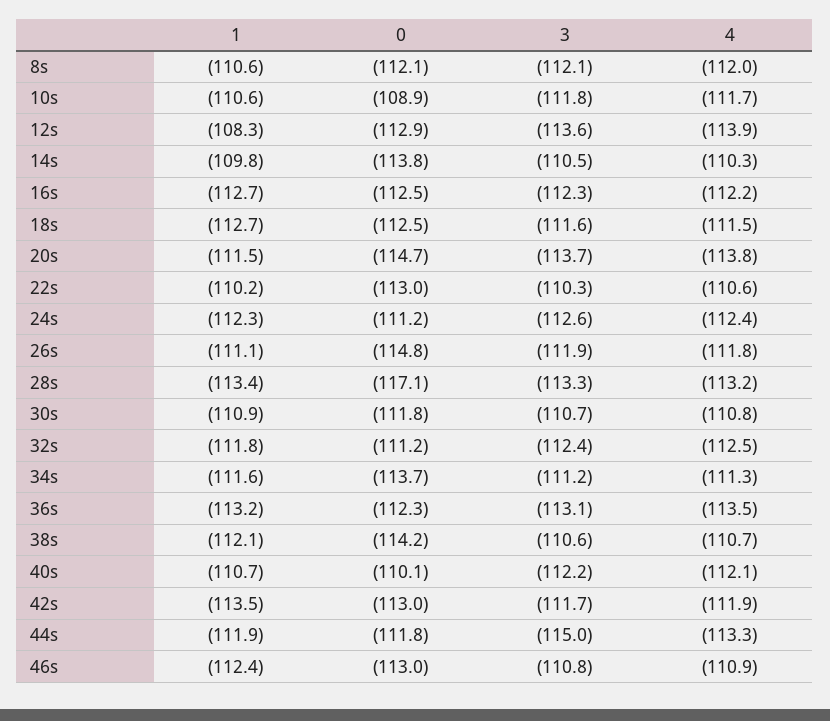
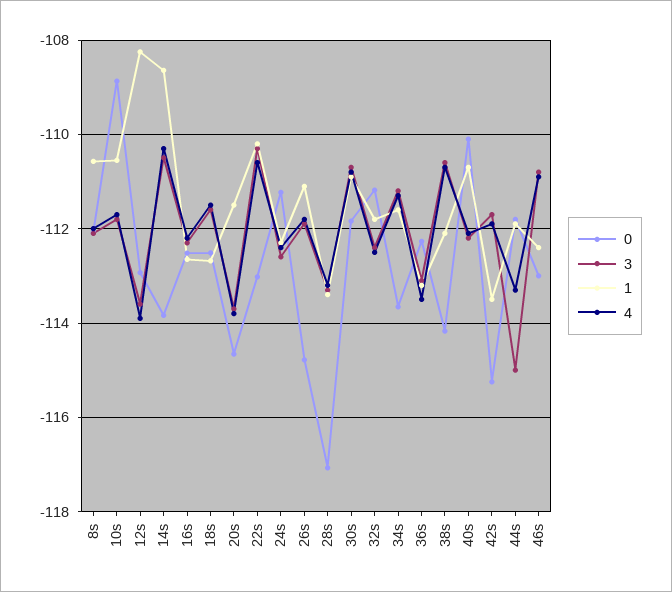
1, 14s: -109.8 -> -108.6
0, 42s: -113 -> -115.2

